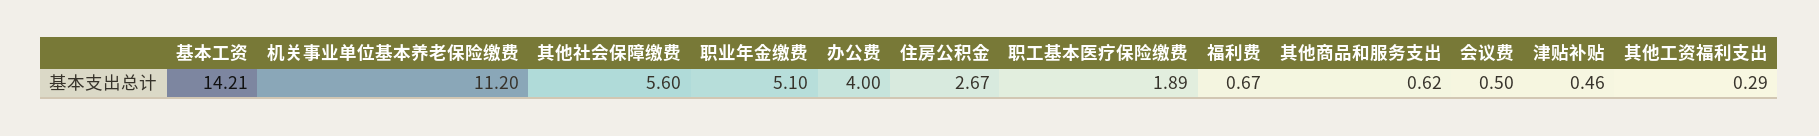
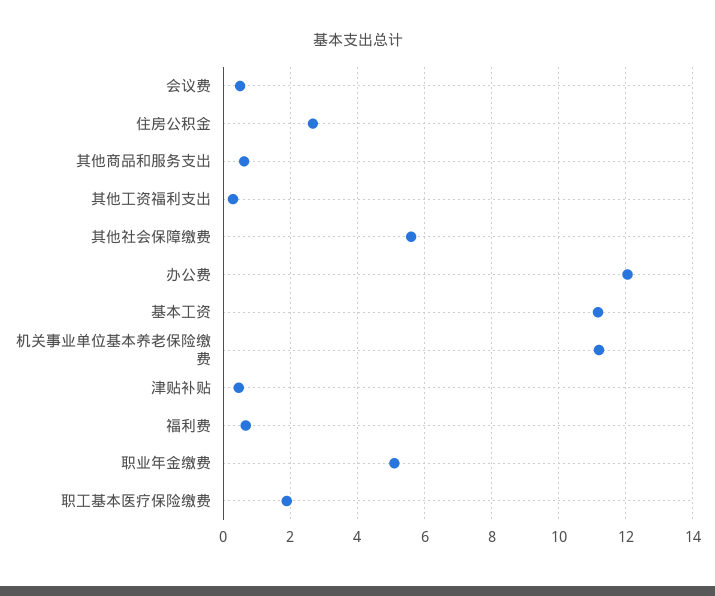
基本工资: 14.21 -> 11.2
办公费: 4 -> 12

